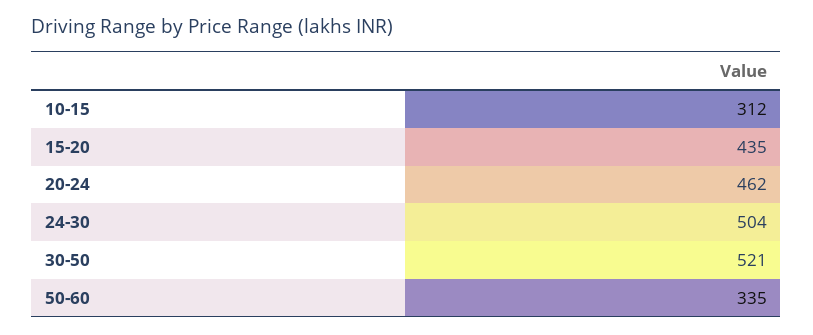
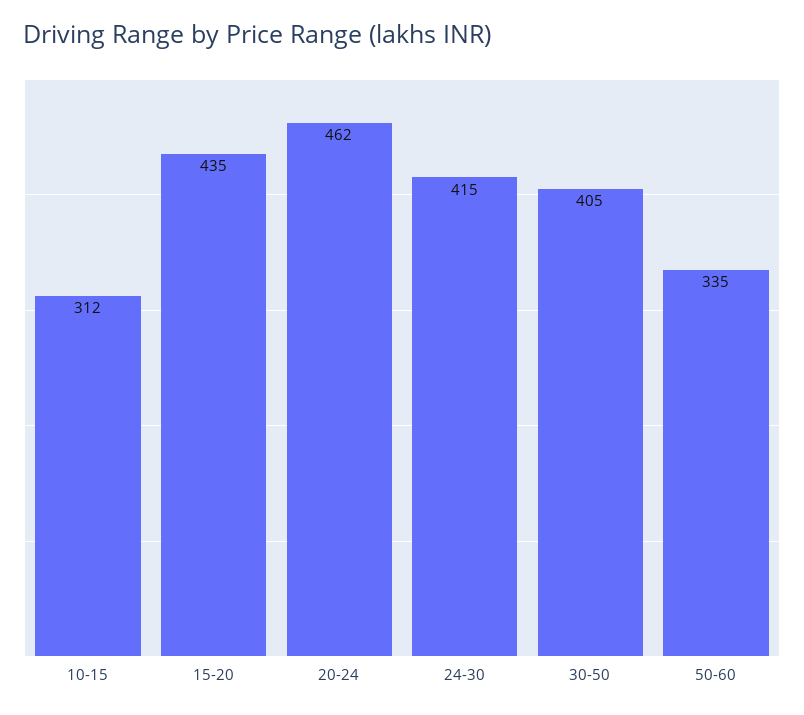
24-30: 504 -> 415
30-50: 521 -> 405

